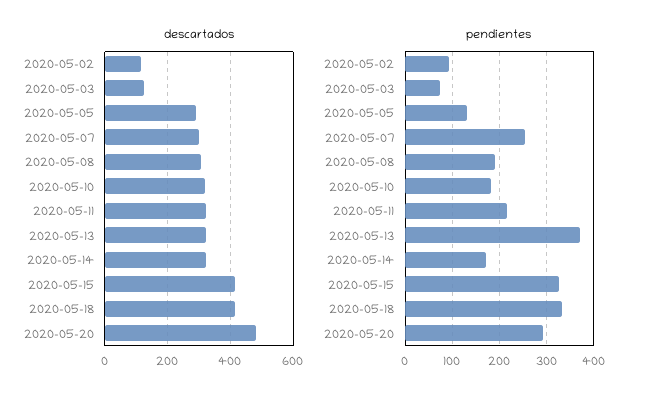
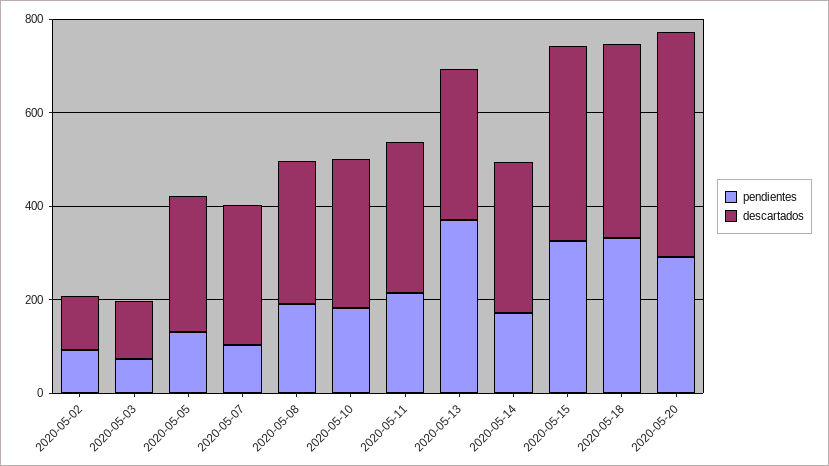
pendientes, 2020-05-07: 260 -> 100

